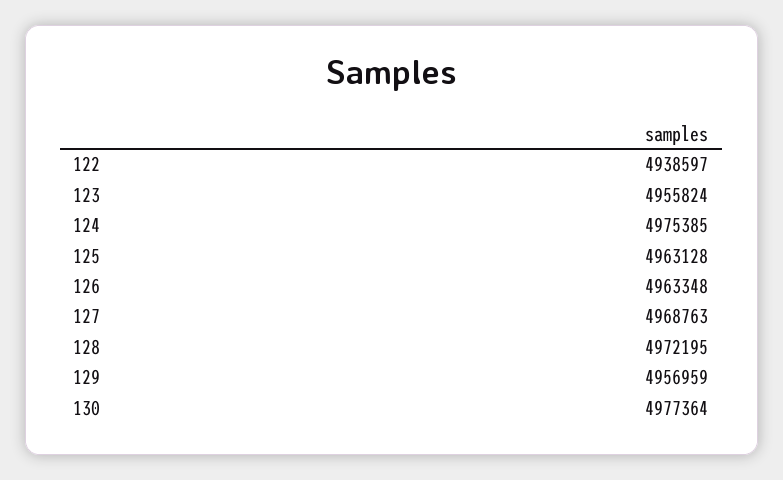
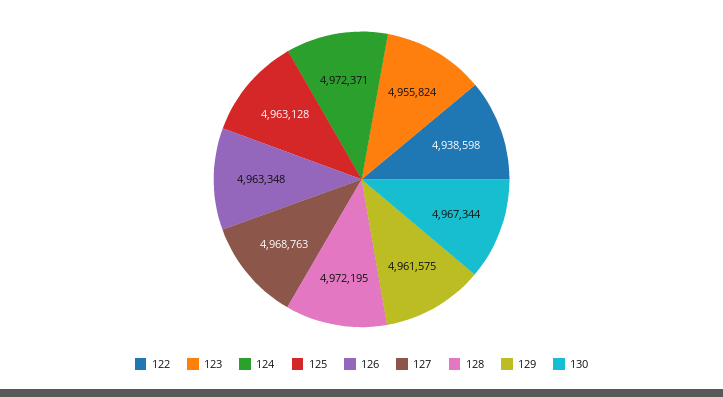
122: 4938597 -> 4938598
124: 4975385 -> 4972371
129: 4956959 -> 4961575
130: 4977364 -> 4967344

